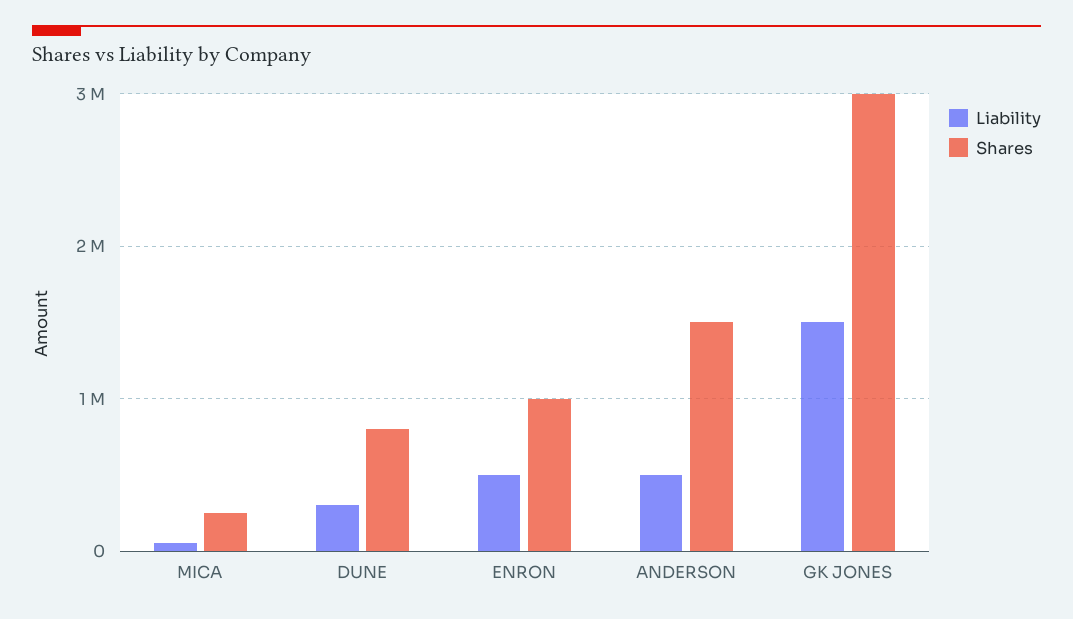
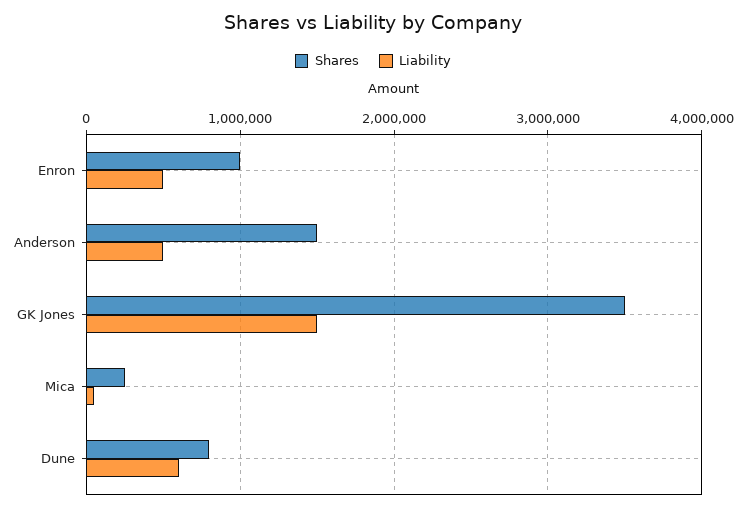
Liability, DUNE: 300000 -> 600000
Shares, GK JONES: 3000000 -> 3500000

